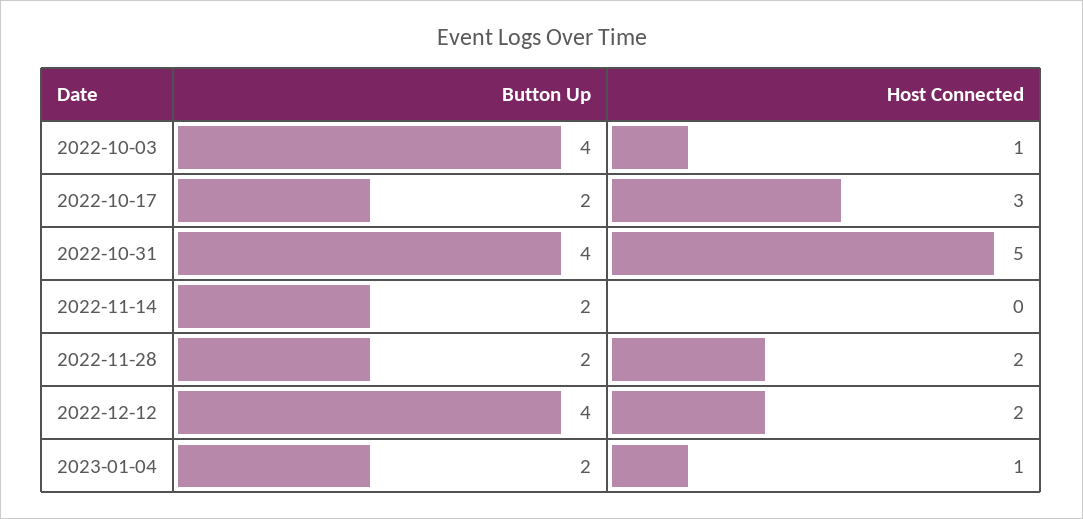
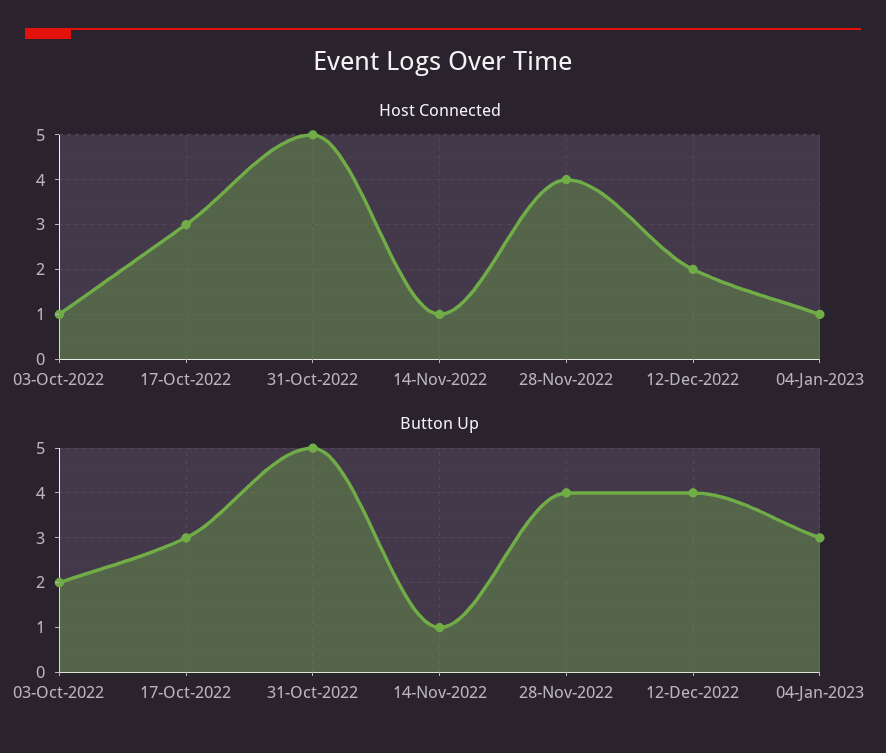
Button Up, 2022-10-03: 4 -> 2
Button Up, 2022-10-17: 2 -> 3
Button Up, 2022-10-31: 4 -> 5
Button Up, 2022-11-14: 2 -> 1
Host Connected, 2022-11-14: 0 -> 1
Button Up, 2022-11-28: 2 -> 4
Host Connected, 2022-11-28: 2 -> 4
Button Up, 2023-01-04: 2 -> 3

